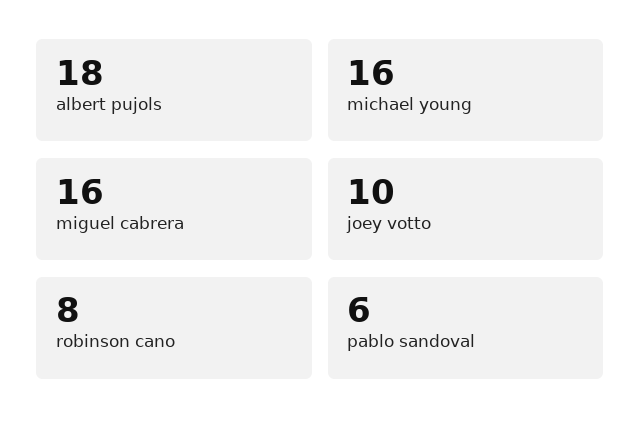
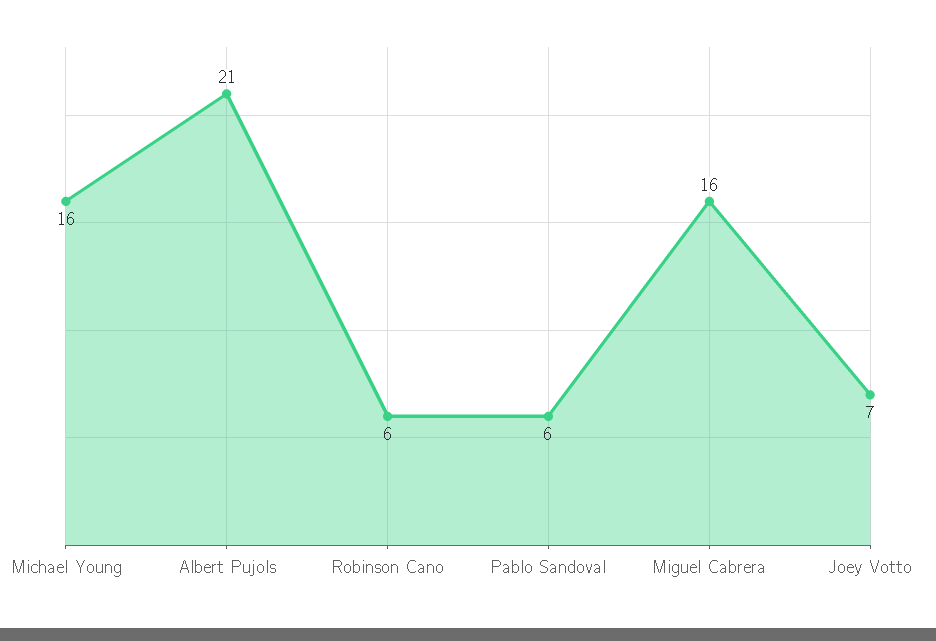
albert pujols: 18 -> 21
joey votto: 10 -> 7
robinson cano: 8 -> 6

